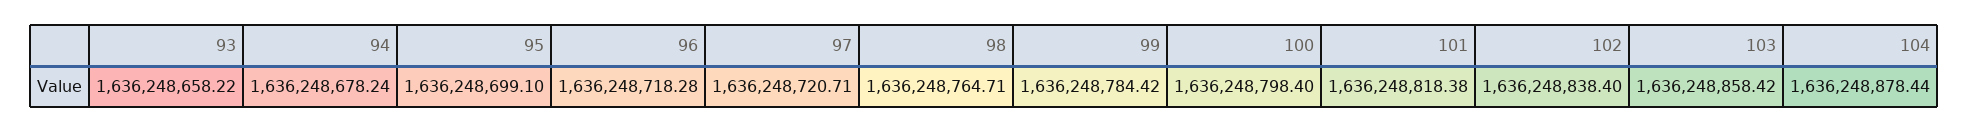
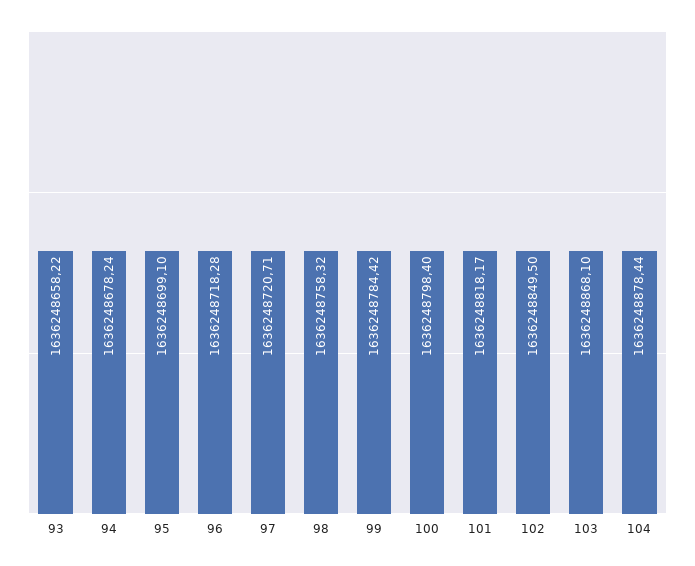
98: 1636248764.71 -> 1636248758.32
101: 1636248818.38 -> 1636248818.17
102: 1636248838.4 -> 1636248849.5
103: 1636248858.42 -> 1636248868.1

